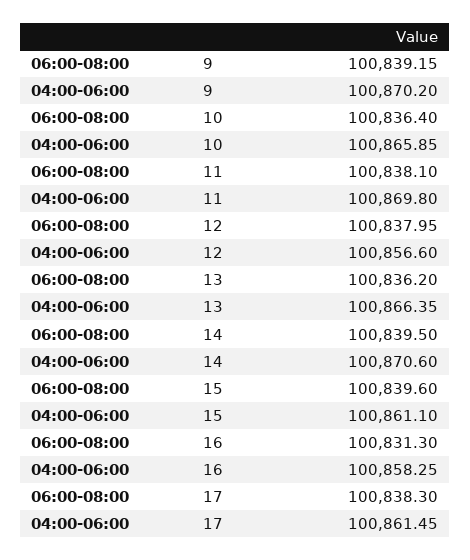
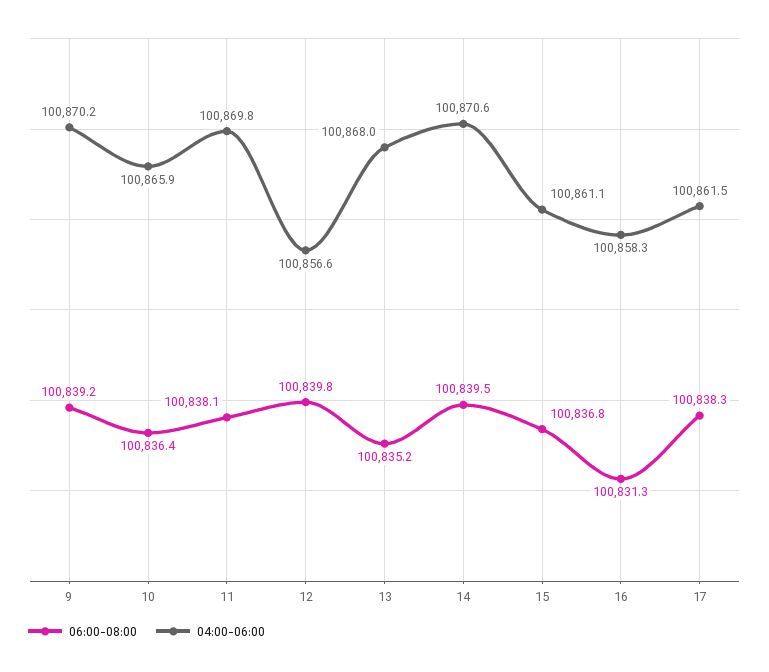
06:00-08:00, 12: 100837.95 -> 100839.8
06:00-08:00, 13: 100836.2 -> 100835.2
04:00-06:00, 13: 100866.35 -> 100868
06:00-08:00, 15: 100839.6 -> 100836.8

